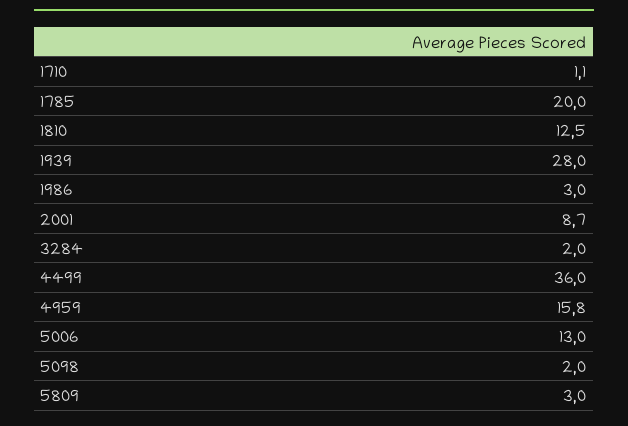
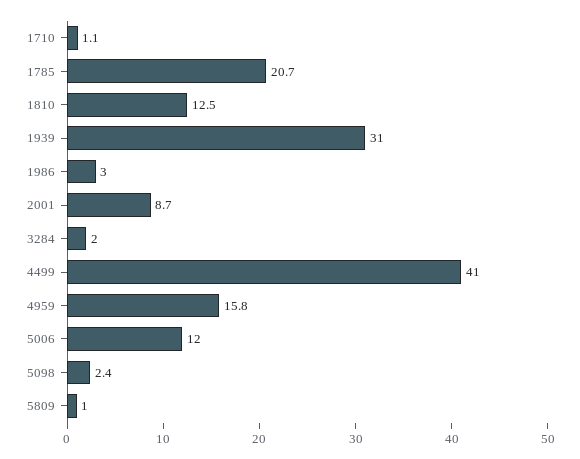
1785: 20 -> 20.7
1939: 28 -> 31
4499: 36 -> 41
5006: 13 -> 12
5098: 2 -> 2.4
5809: 3 -> 1

